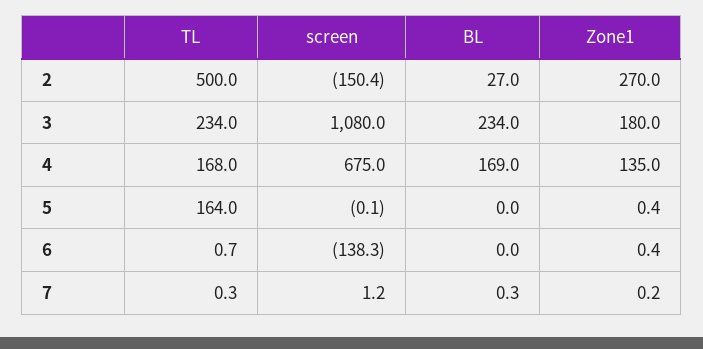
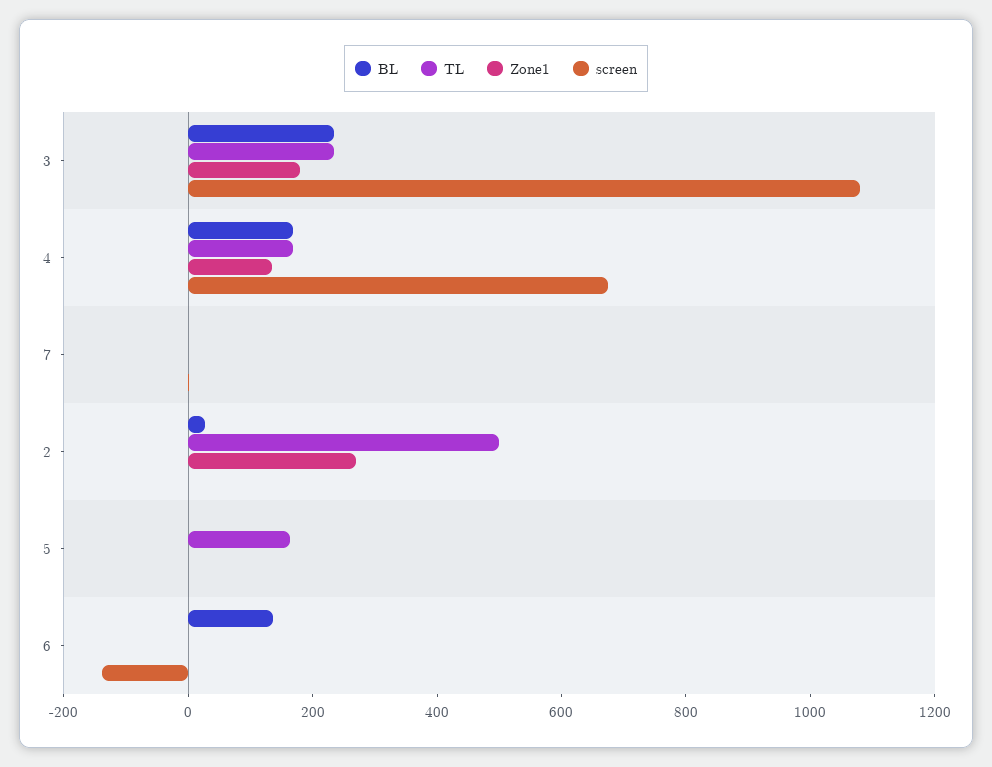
screen, 2: -150.4 -> 0
BL, 6: 0 -> 150

